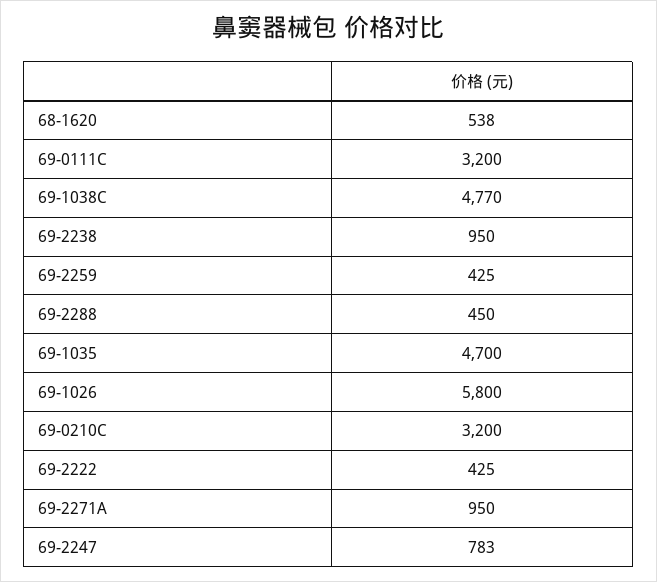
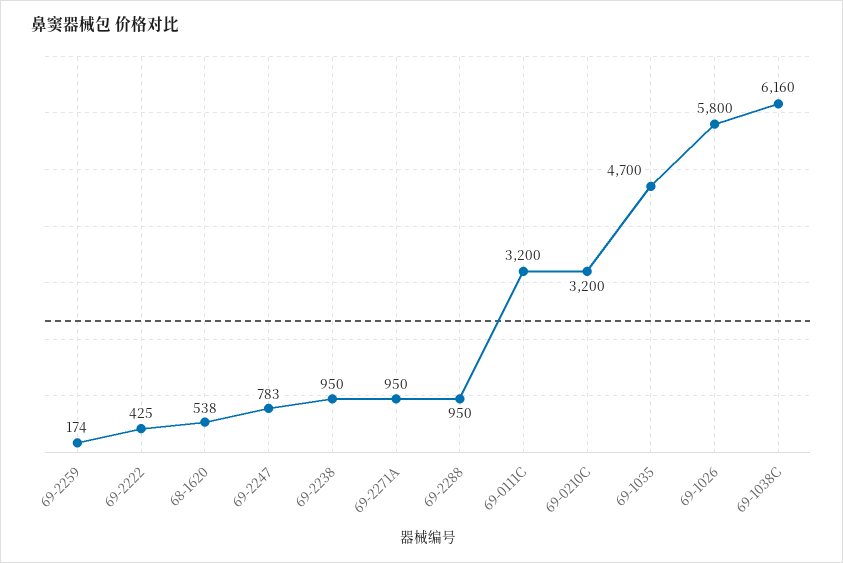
69-1038C: 4770 -> 6160
69-2259: 425 -> 174
69-2288: 450 -> 950

